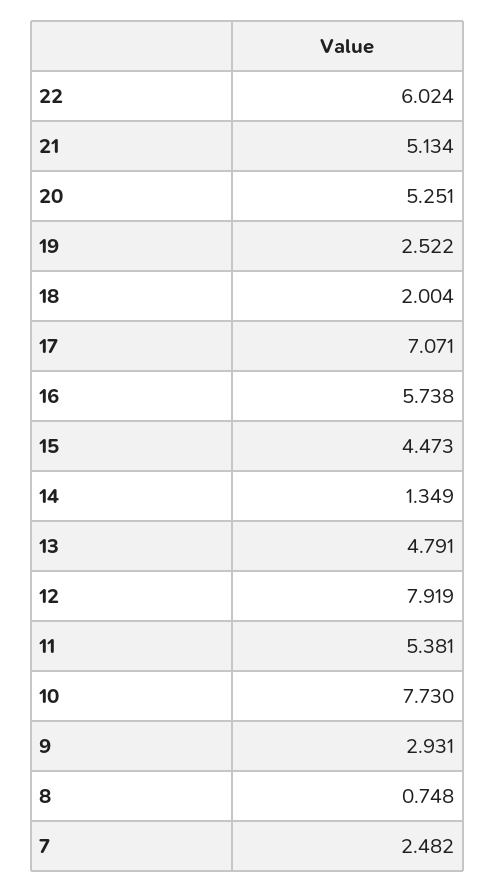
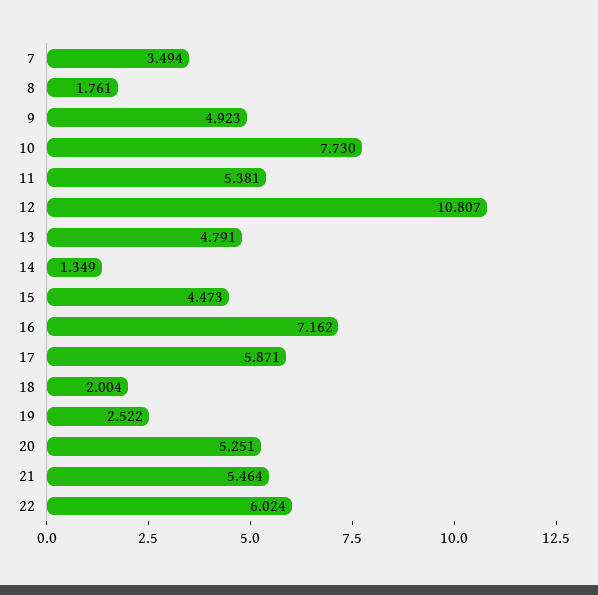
21: 5.134 -> 5.464
17: 7.071 -> 5.871
16: 5.738 -> 7.162
12: 7.919 -> 10.807
9: 2.931 -> 4.923
8: 0.748 -> 1.761
7: 2.482 -> 3.494

